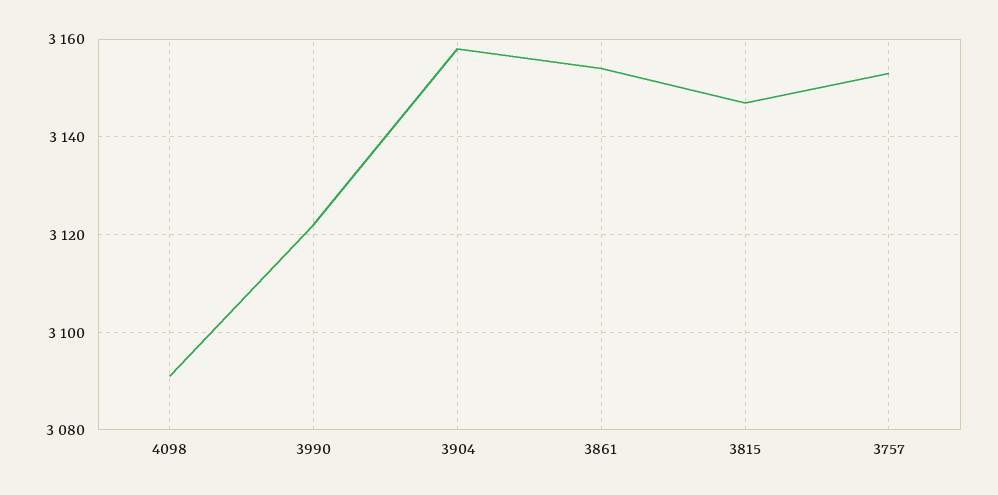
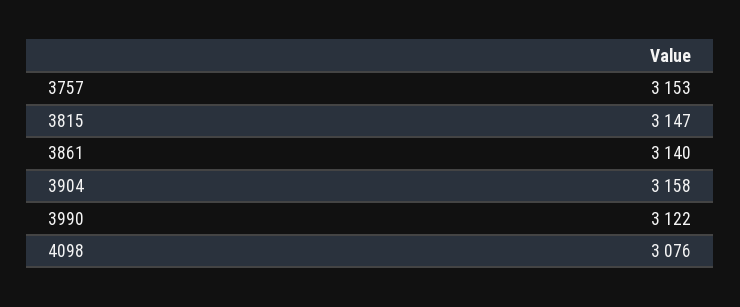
4098: 3090 -> 3076
3861: 3155 -> 3140

